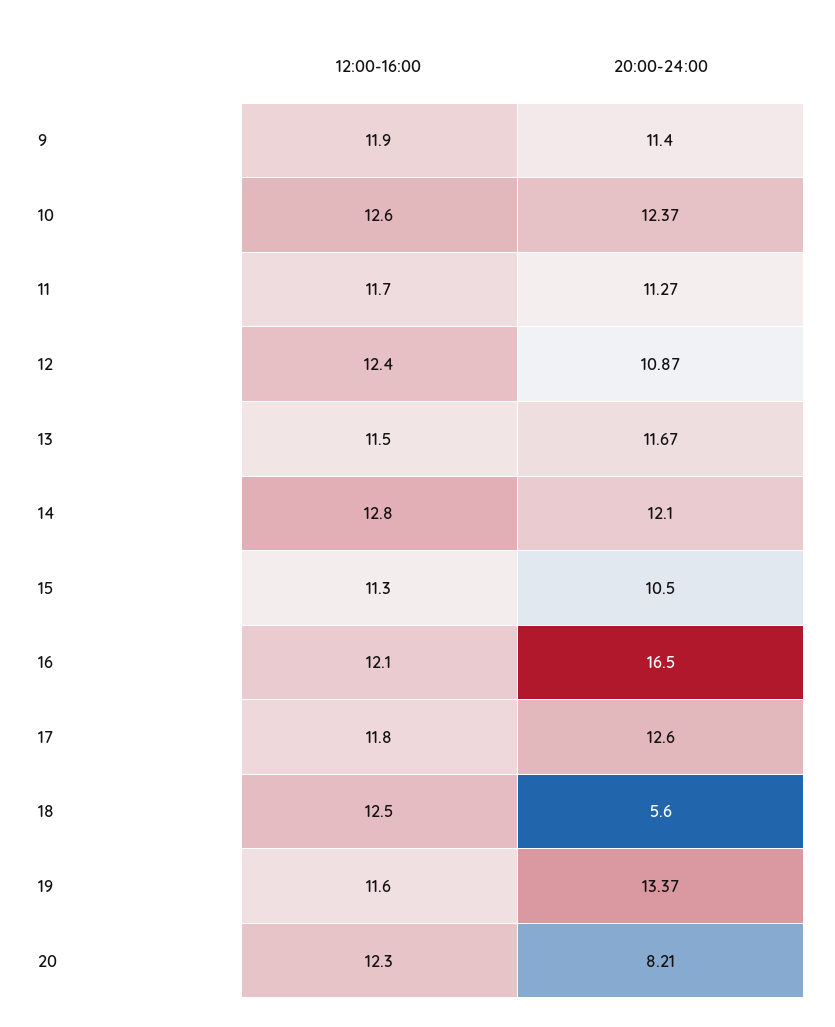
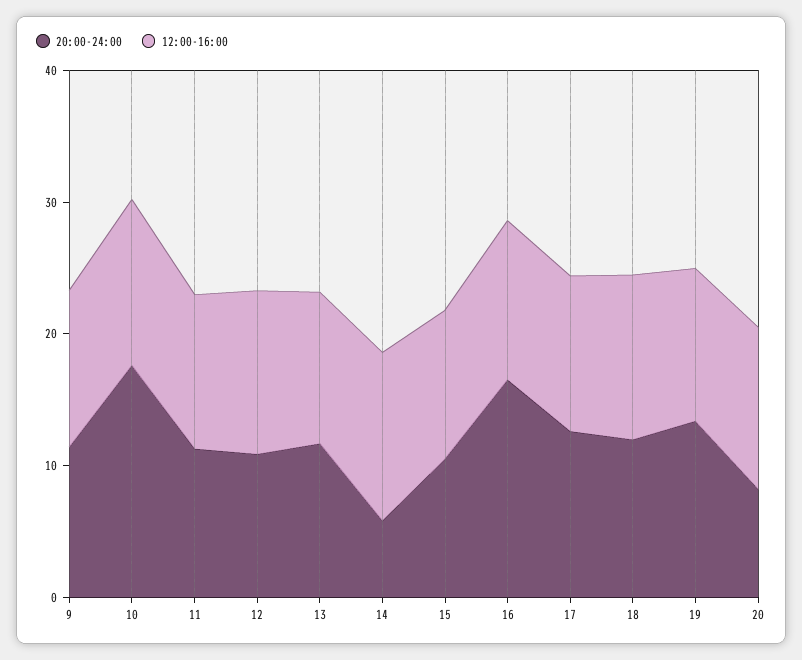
20:00-24:00, 10: 12.37 -> 18
20:00-24:00, 14: 12.1 -> 6
20:00-24:00, 18: 5.6 -> 12

